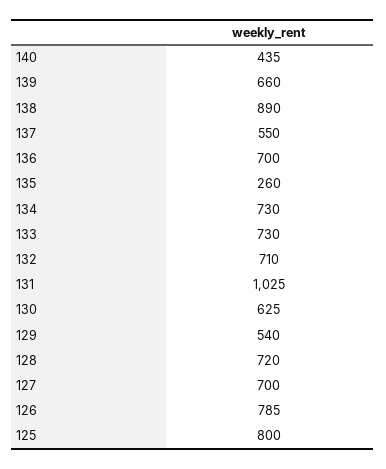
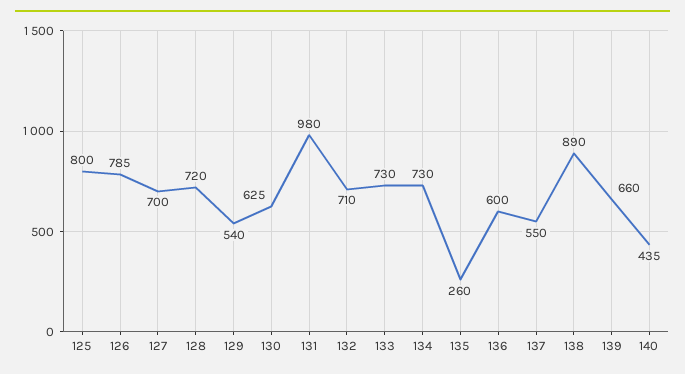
136: 700 -> 600
131: 1025 -> 980

